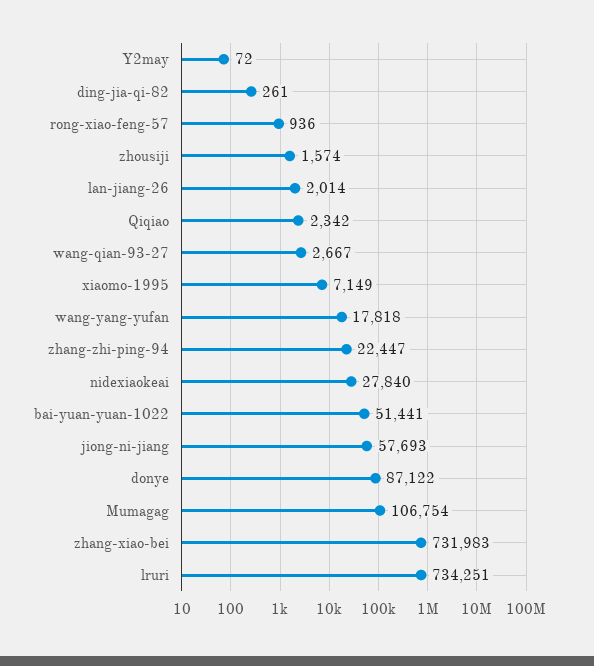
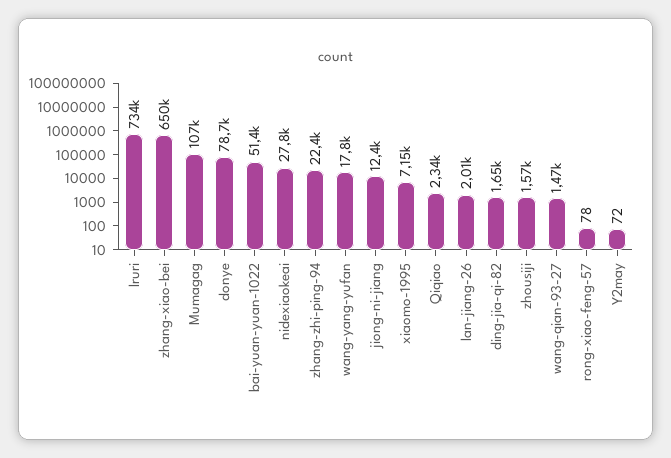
ding-jia-qi-82: 261 -> 1650
rong-xiao-feng-57: 936 -> 78
wang-qian-93-27: 2667 -> 1470
jiong-ni-jiang: 57693 -> 12400
donye: 87122 -> 78700
zhang-xiao-bei: 731983 -> 650000

